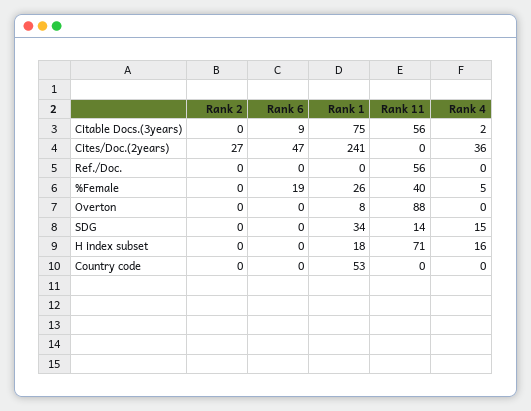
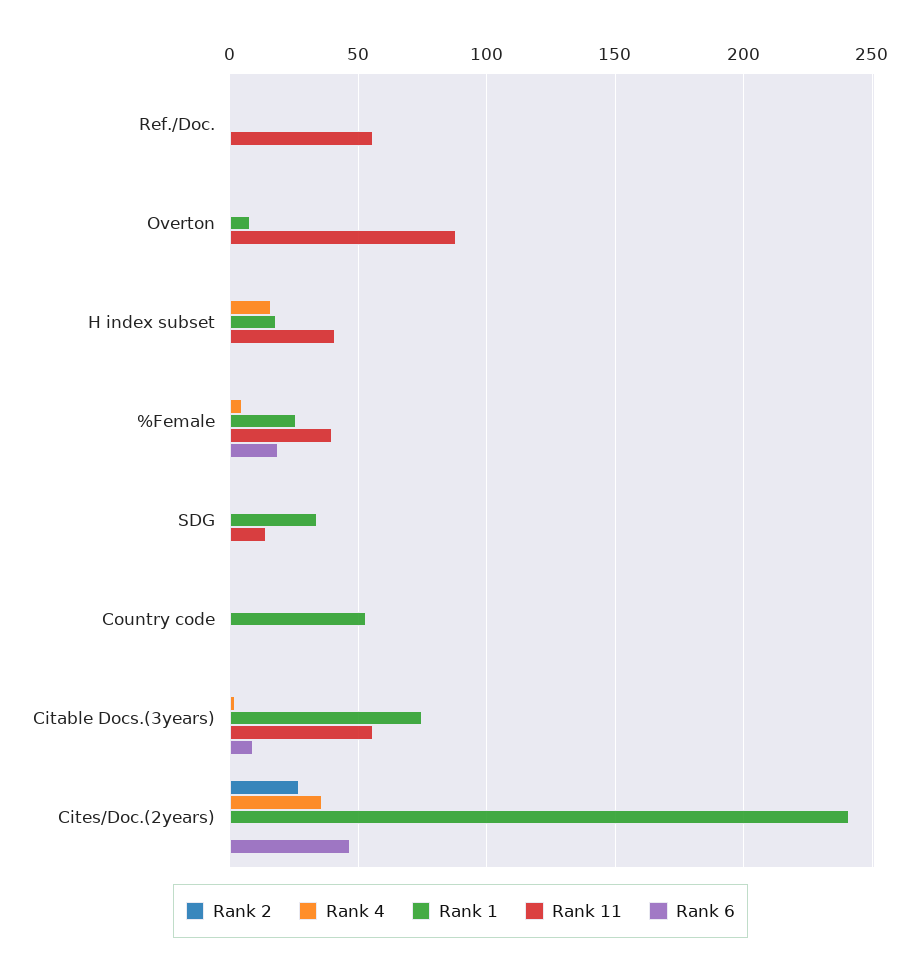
Rank 4, SDG: 15 -> 0
Rank 11, H index subset: 71 -> 40

